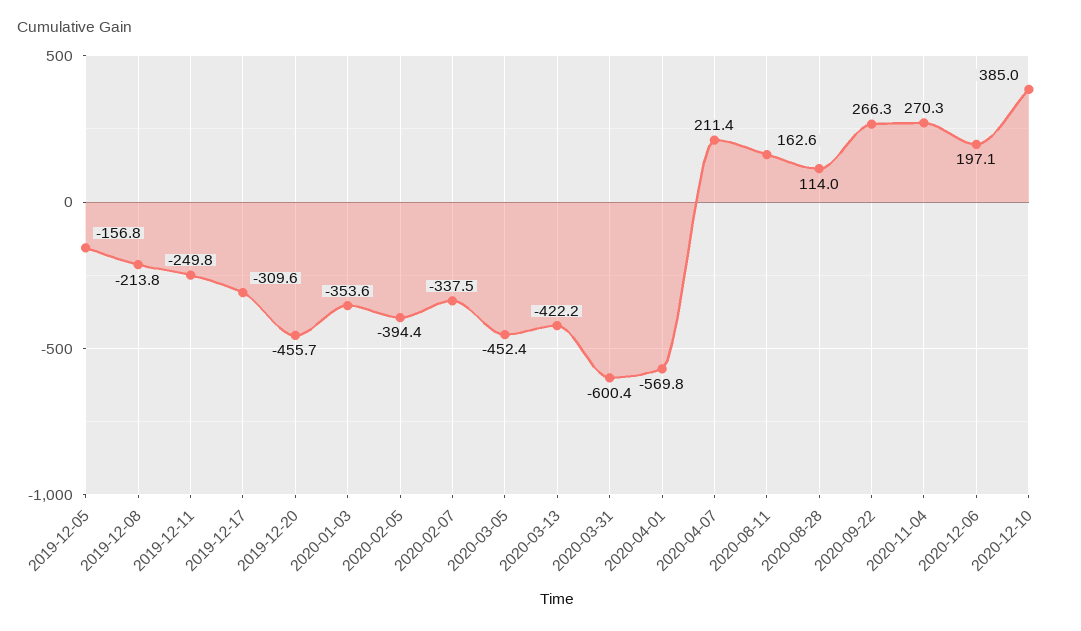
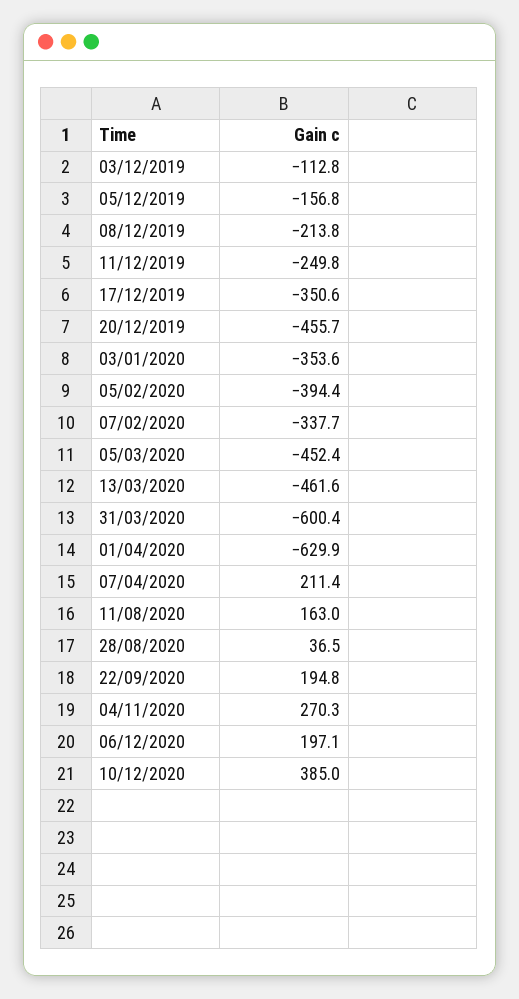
2019-12-17: -309.6 -> -350.6
2020-02-07: -337.5 -> -337.7
2020-03-13: -422.2 -> -461.6
2020-04-01: -569.8 -> -629.9
2020-08-11: 162.6 -> 163
2020-08-28: 114 -> 36.5
2020-09-22: 266.3 -> 194.8
03/12/2019: none -> -112.8

